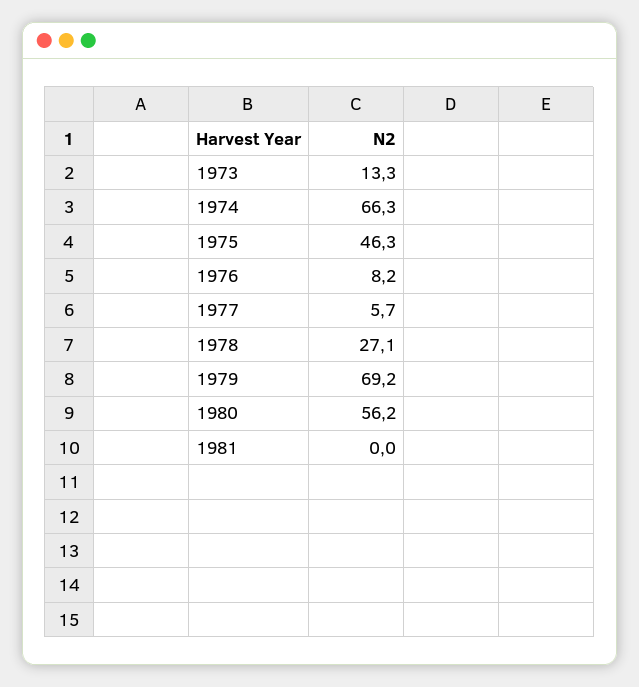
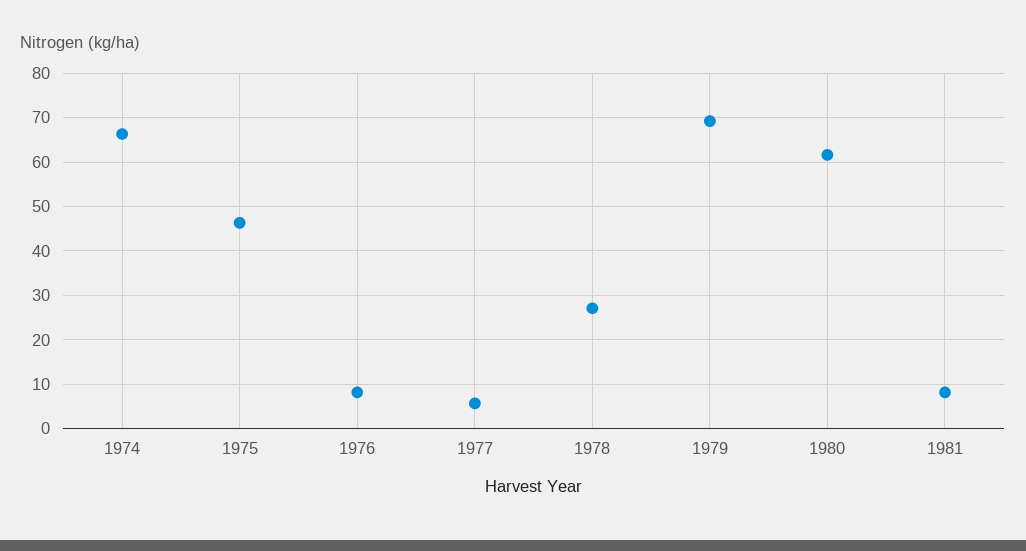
1973: 13.3 -> none
1980: 56.2 -> 62
1981: 0 -> 8

